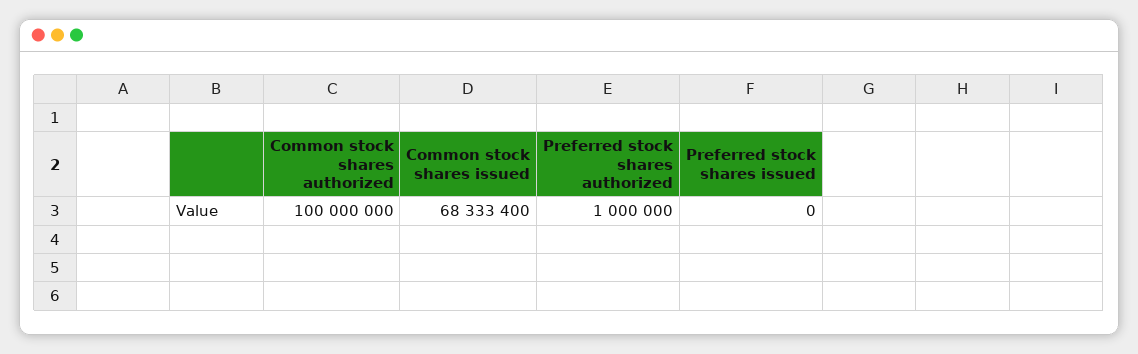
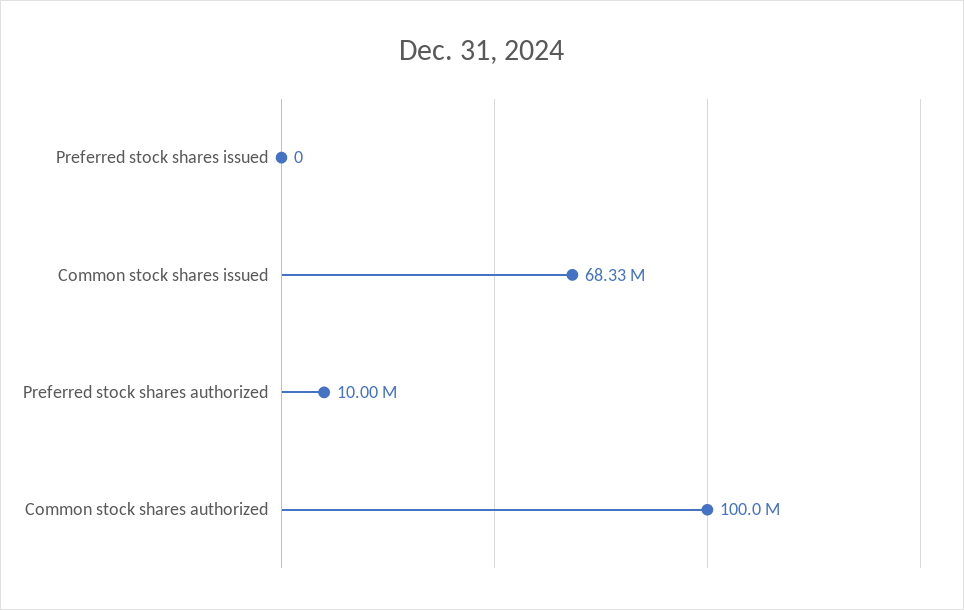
Preferred stock shares authorized: 1000000 -> 10000000

